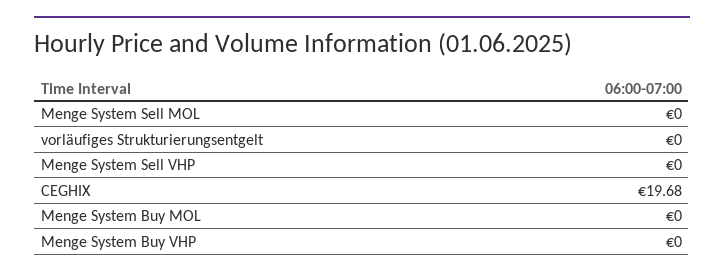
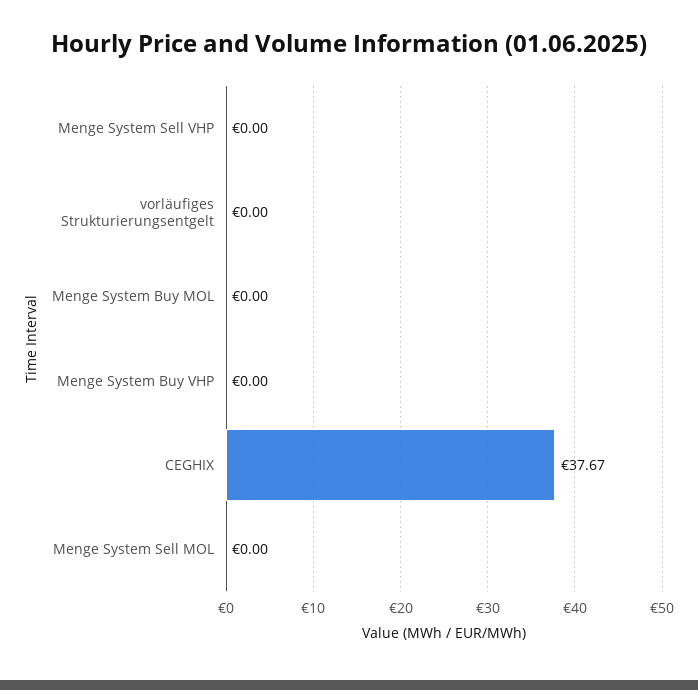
CEGHIX: 19.68 -> 37.67

